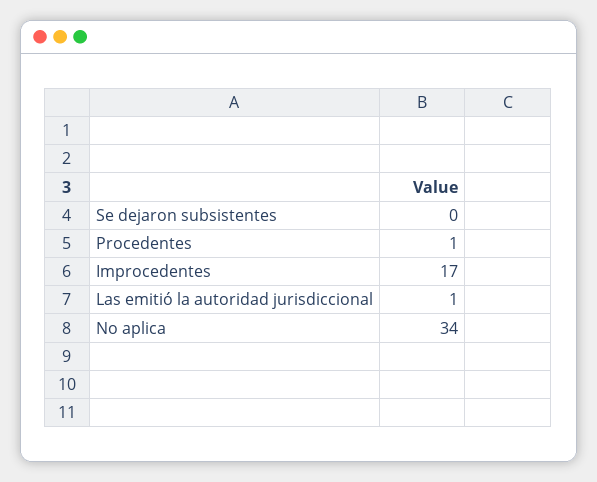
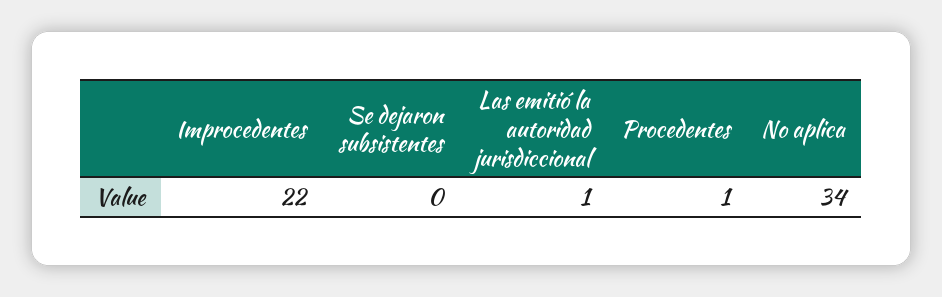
Improcedentes: 17 -> 22

